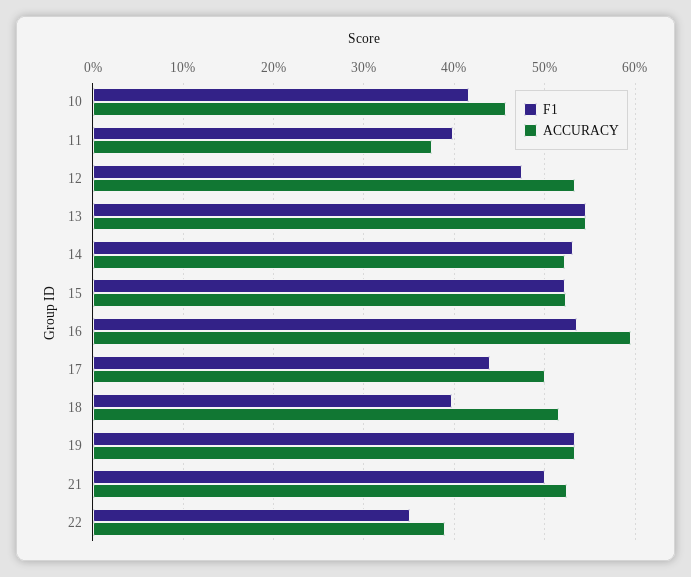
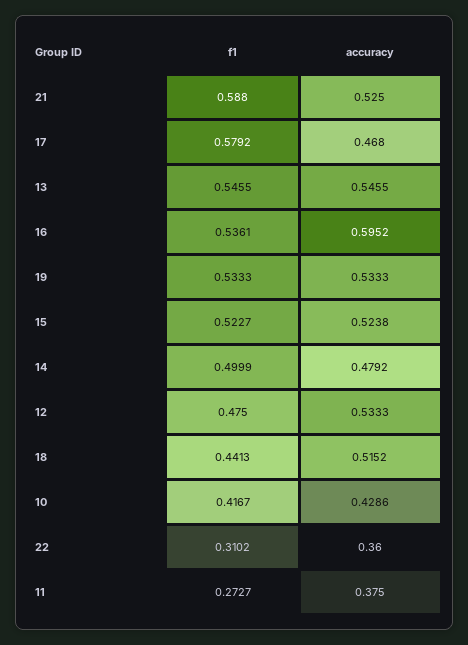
ACCURACY, 10: 0.46 -> 0.4286
F1, 11: 0.4 -> 0.2727
F1, 14: 0.53 -> 0.4999
ACCURACY, 14: 0.52 -> 0.4792
F1, 17: 0.44 -> 0.5792
ACCURACY, 17: 0.5 -> 0.468
F1, 18: 0.4 -> 0.4413
F1, 21: 0.5 -> 0.588
F1, 22: 0.35 -> 0.3102
ACCURACY, 22: 0.39 -> 0.36

